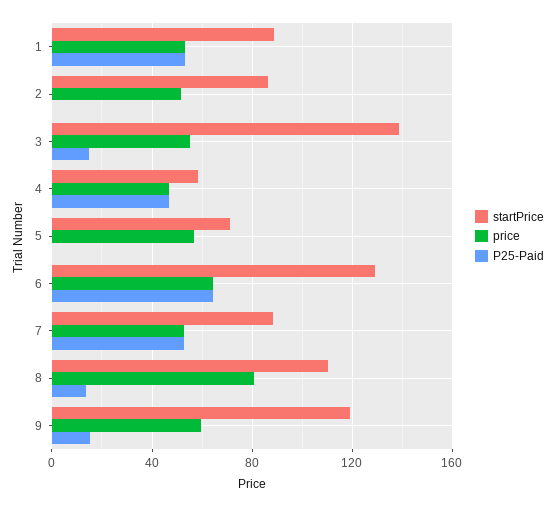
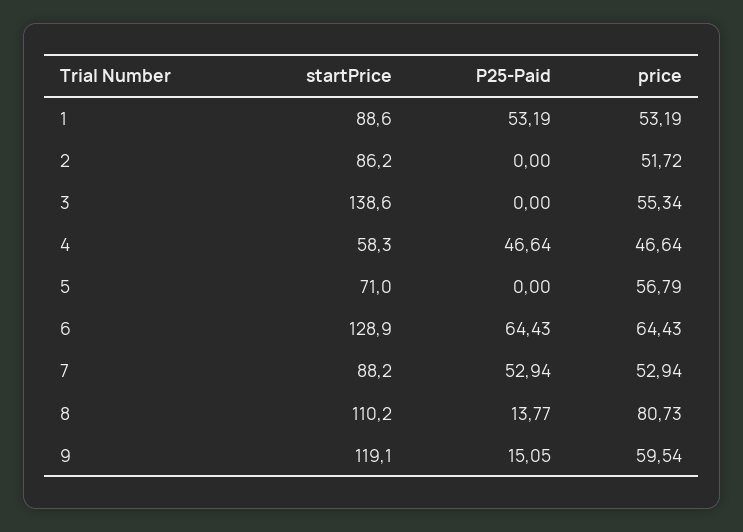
P25-Paid, 3: 15 -> 0

